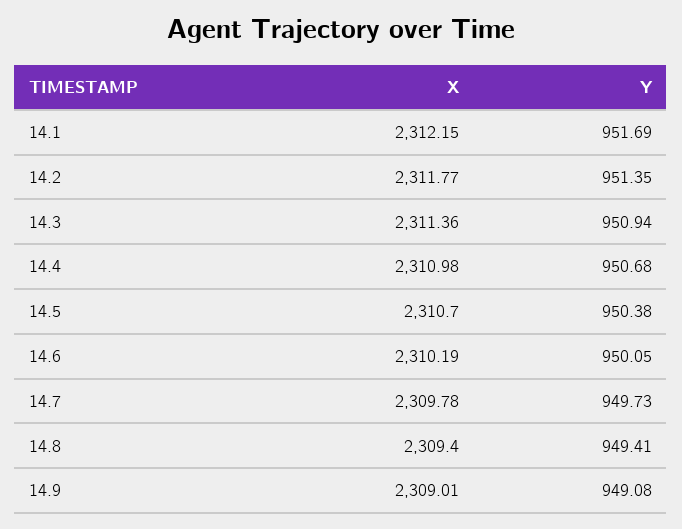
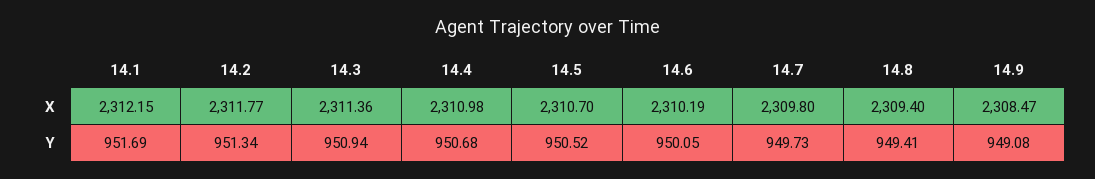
Y, 14.2: 951.35 -> 951.34
Y, 14.5: 950.38 -> 950.52
X, 14.7: 2309.78 -> 2309.8
X, 14.9: 2309.01 -> 2308.47

